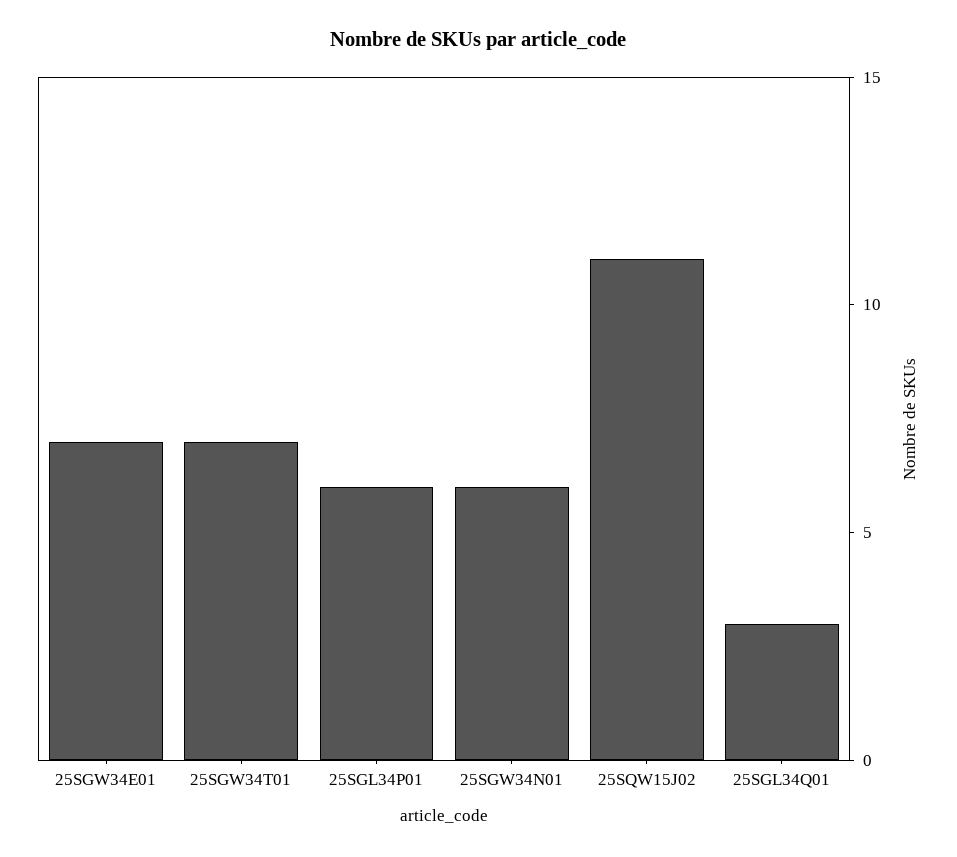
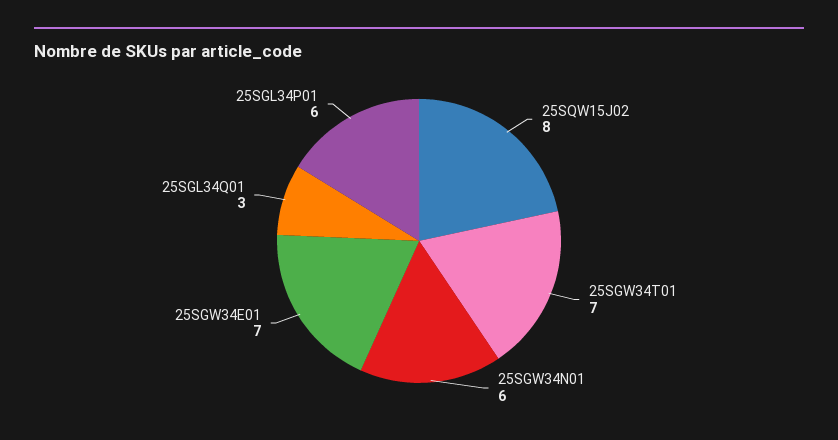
25SQW15J02: 11 -> 8

